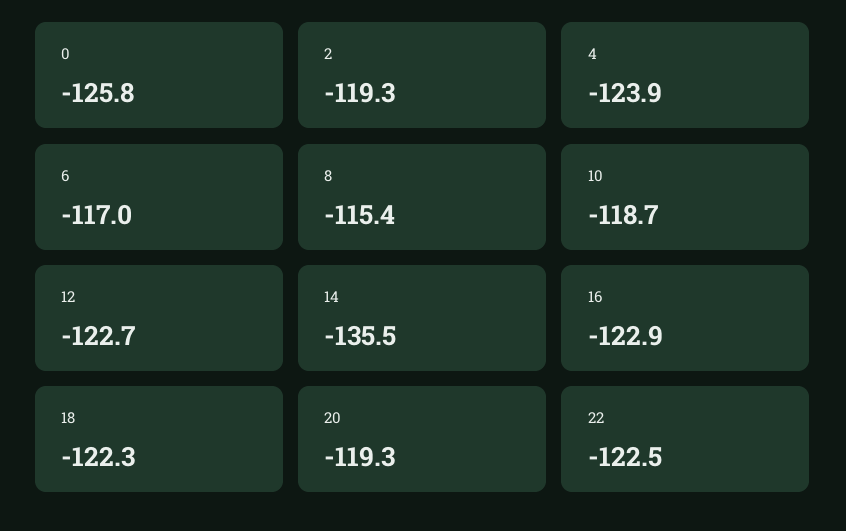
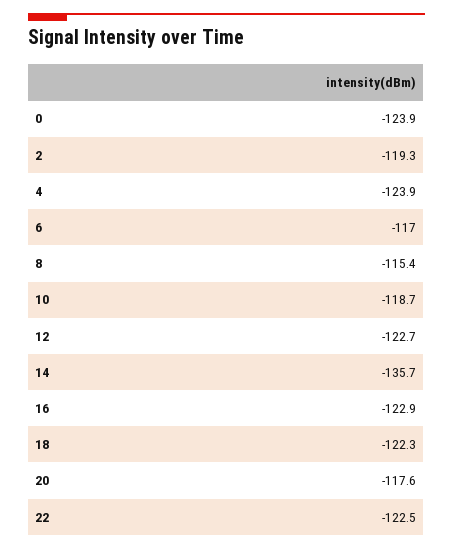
0: -125.8 -> -123.9
14: -135.5 -> -135.7
20: -119.3 -> -117.6

